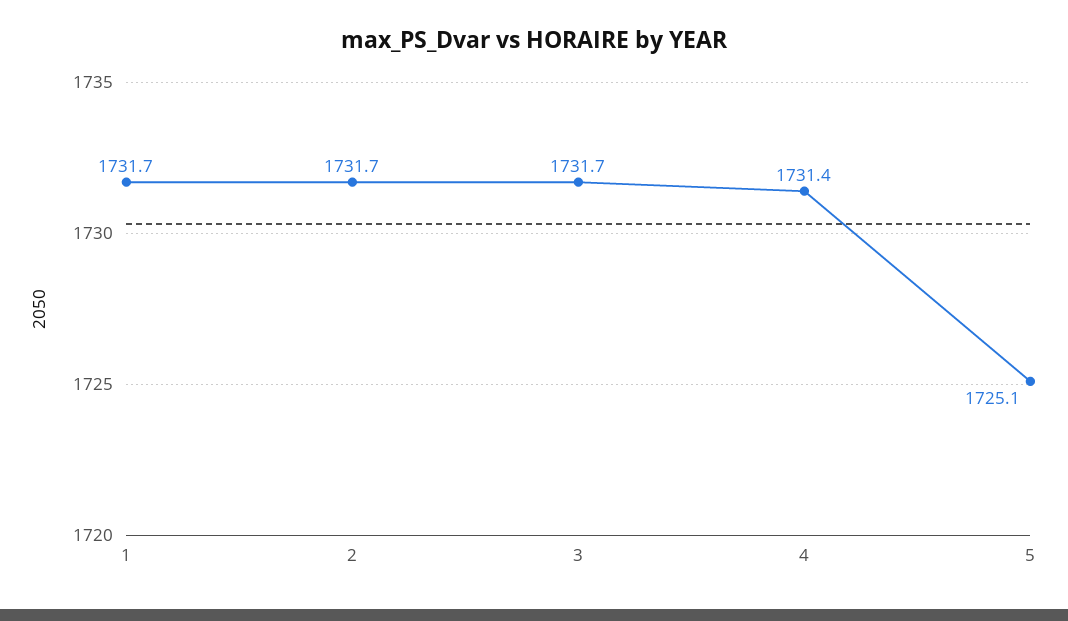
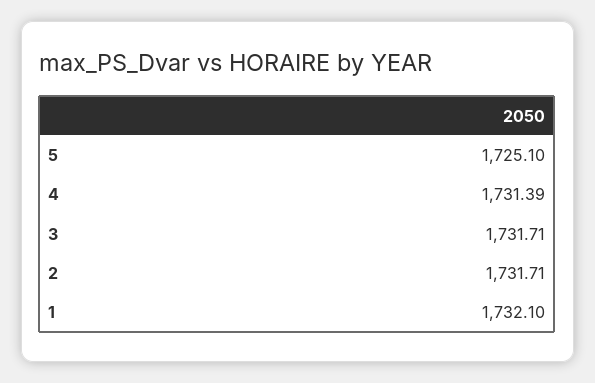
1: 1731.7 -> 1732.1

